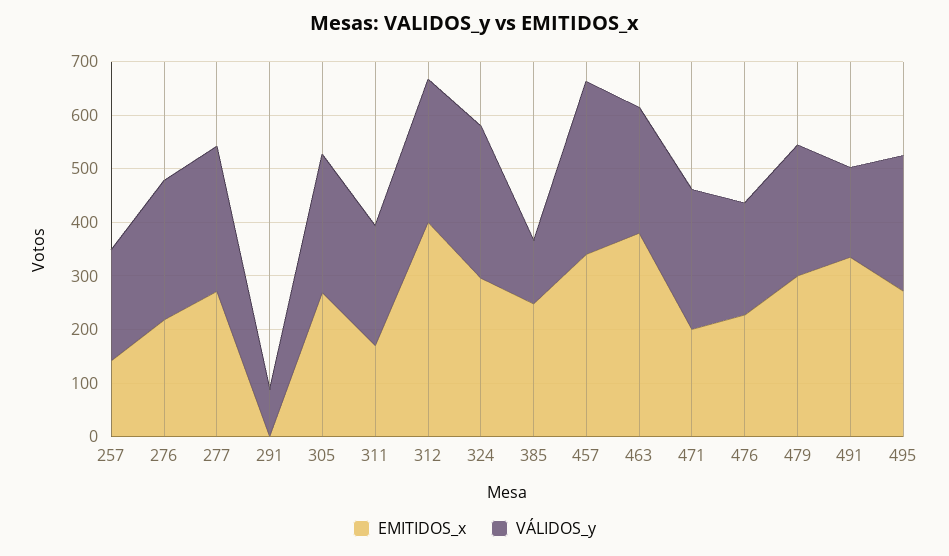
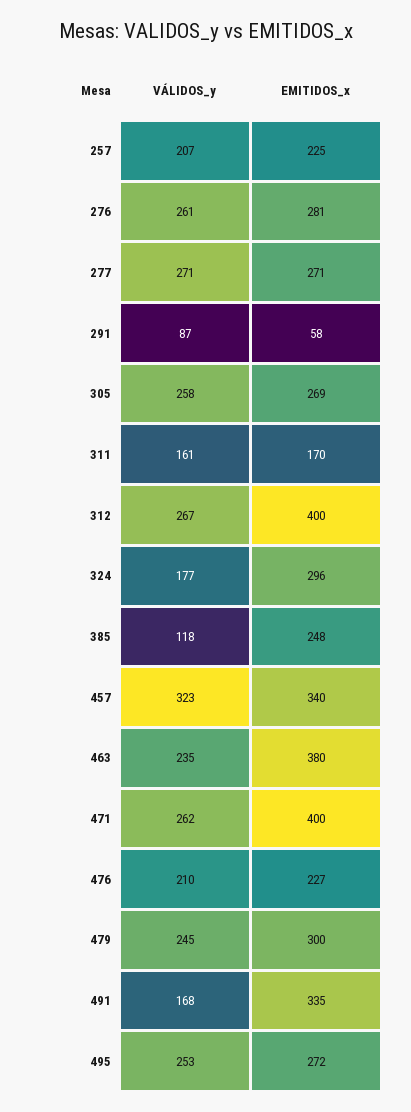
EMITIDOS_x, 257: 140 -> 225
EMITIDOS_x, 276: 220 -> 281
EMITIDOS_x, 291: 0 -> 58
VÁLIDOS_y, 311: 220 -> 161
VÁLIDOS_y, 324: 280 -> 177
EMITIDOS_x, 471: 200 -> 400

